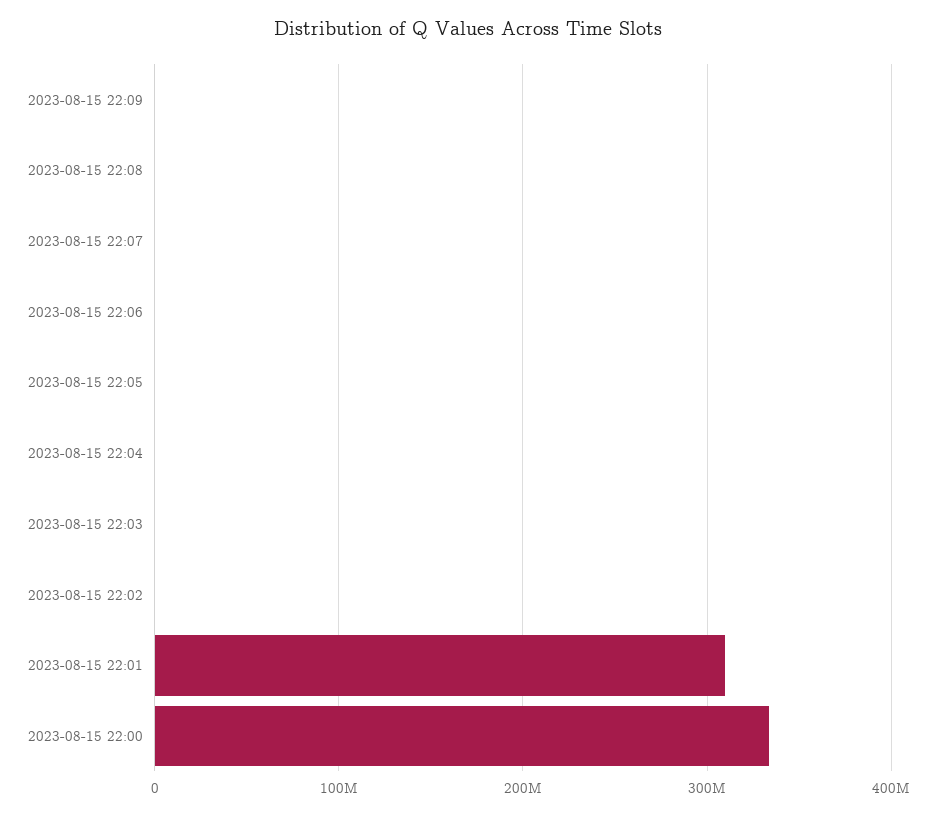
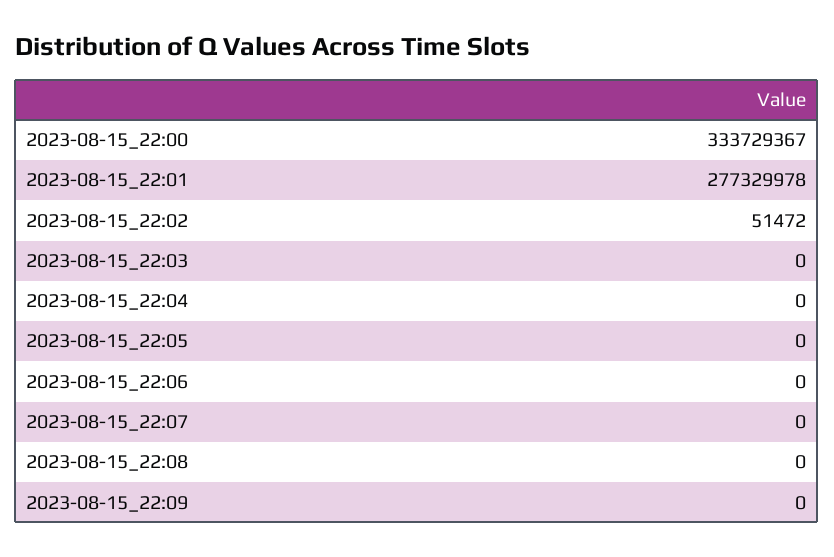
2023-08-15 22:01: 310000000 -> 277329978

